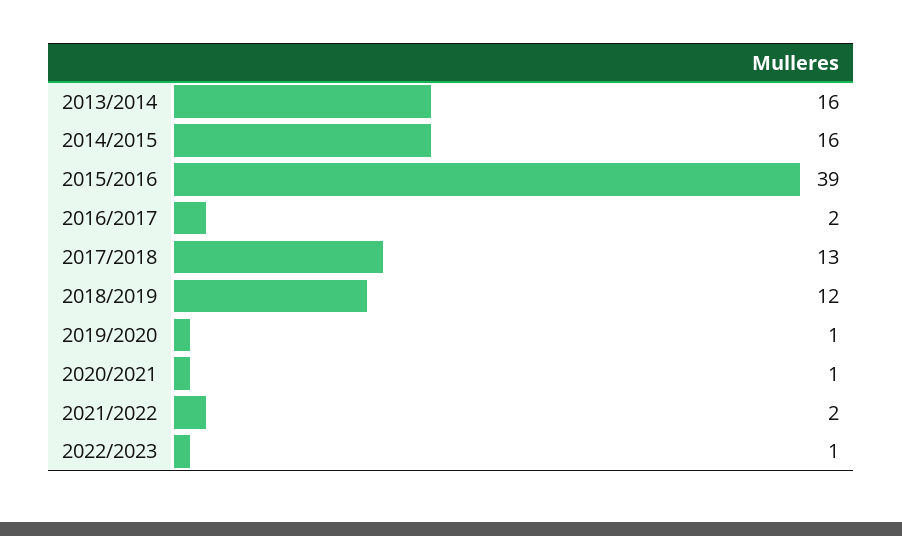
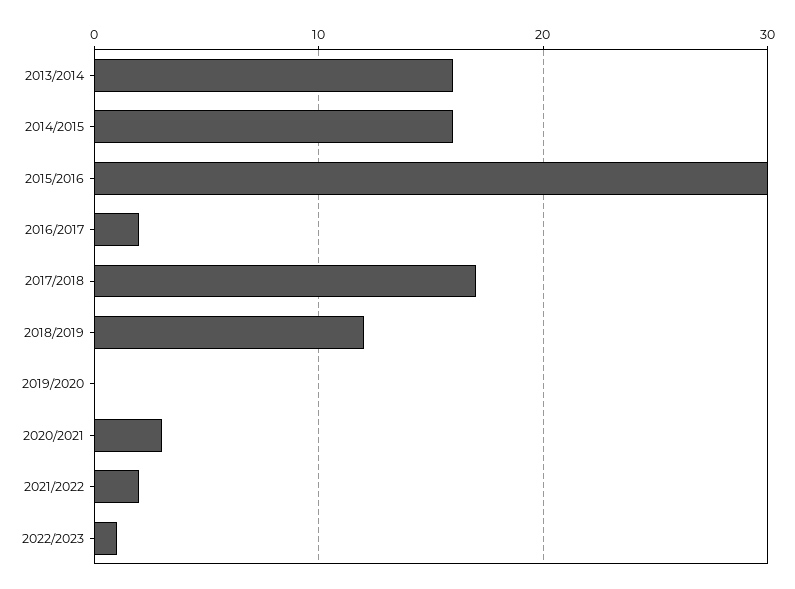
2015/2016: 39 -> 30
2017/2018: 13 -> 17
2019/2020: 1 -> 0
2020/2021: 1 -> 3

